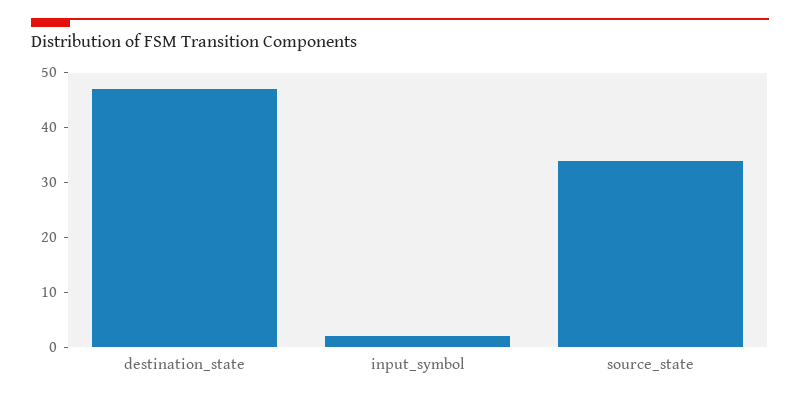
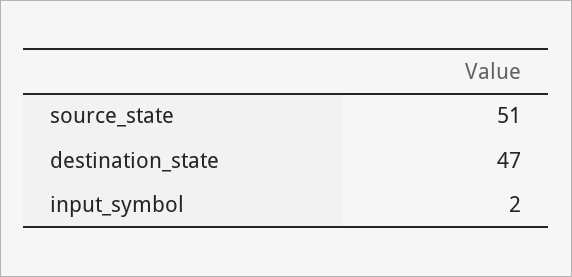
source_state: 35 -> 51

